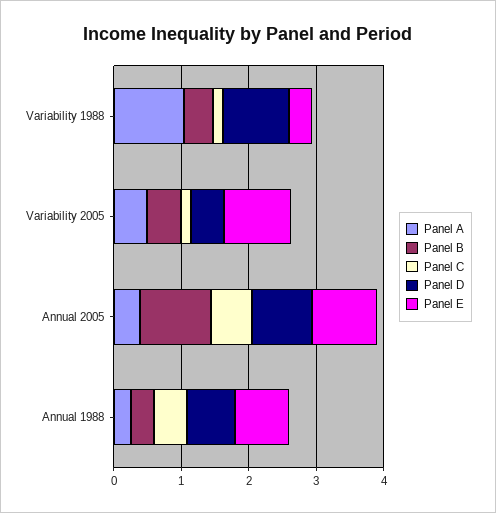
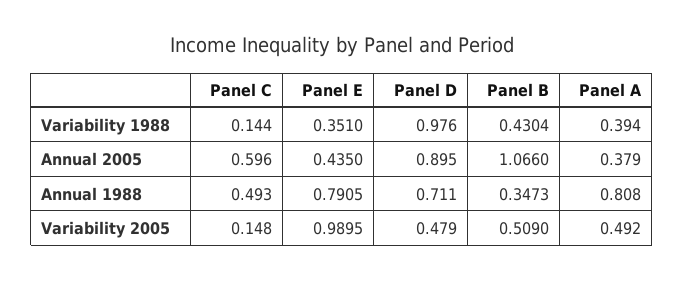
Panel A, Variability 1988: 1 -> 0.394
Panel E, Annual 2005: 1 -> 0.435
Panel A, Annual 1988: 0.2 -> 0.808

